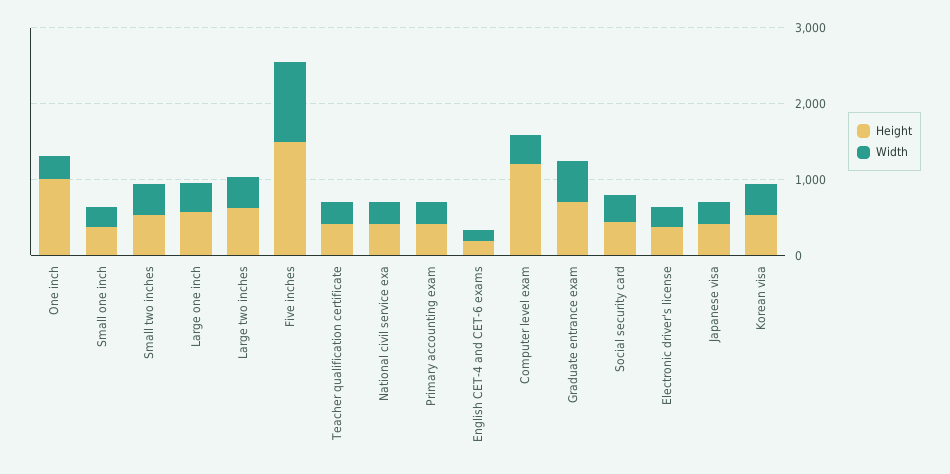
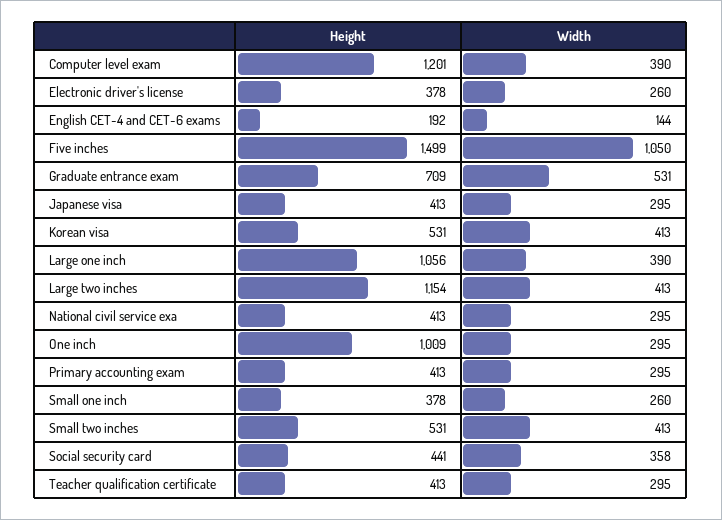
Height, Large one inch: 600 -> 1056
Height, Large two inches: 600 -> 1154

